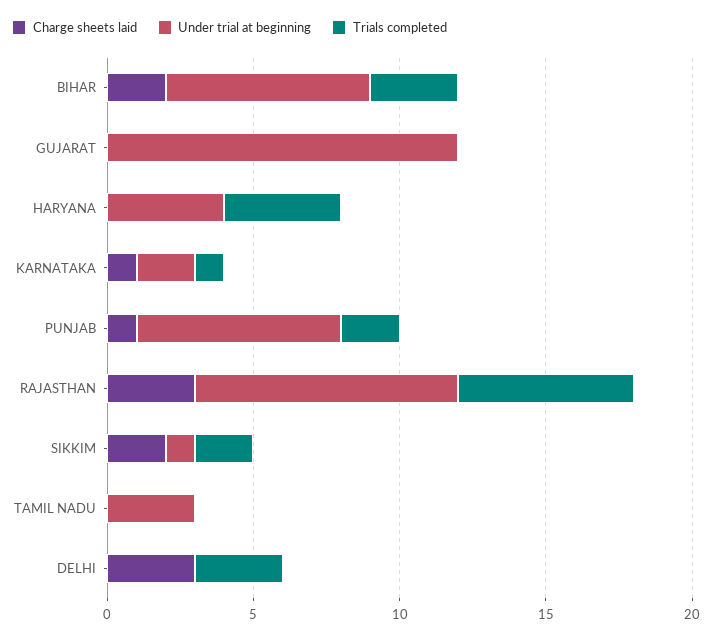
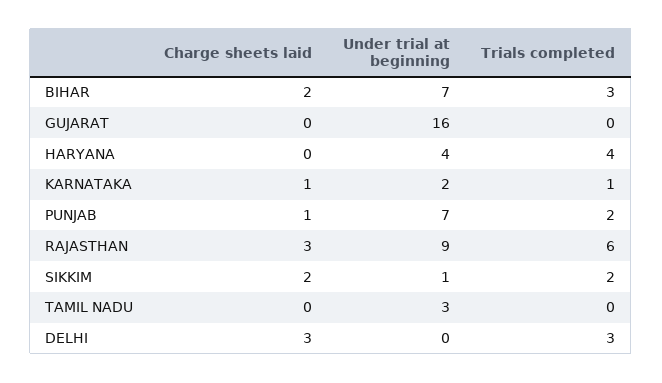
Under trial at beginning, GUJARAT: 12 -> 16

